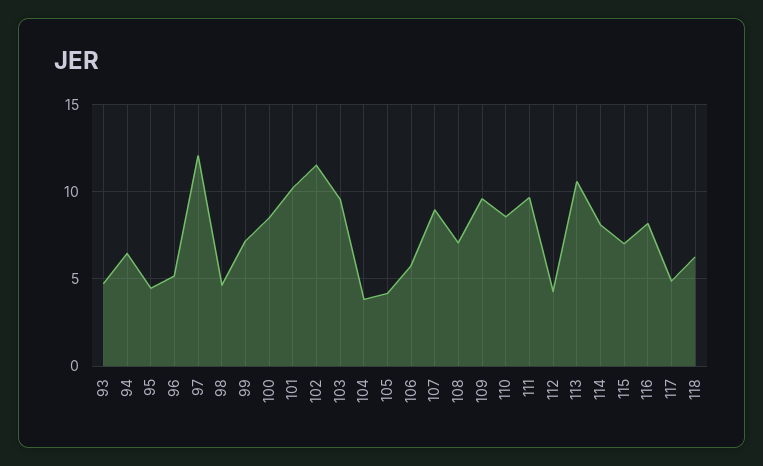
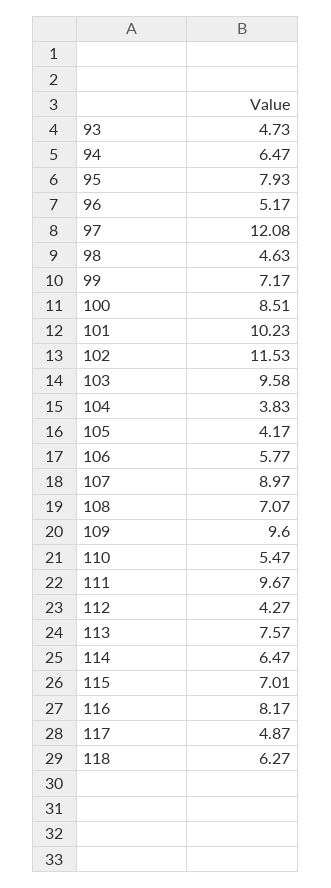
95: 4.5 -> 7.93
110: 8.5 -> 5.47
113: 10.5 -> 7.57
114: 8 -> 6.47

